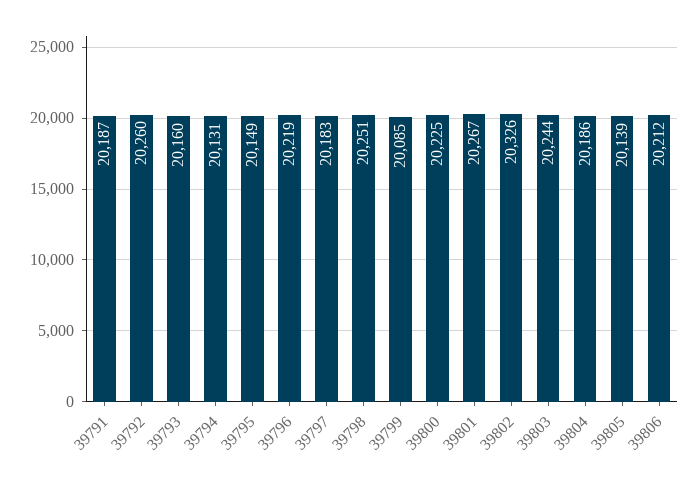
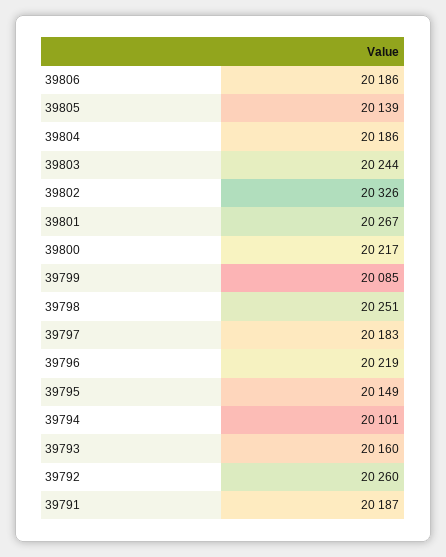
39794: 20131 -> 20101
39800: 20225 -> 20217
39806: 20212 -> 20186

